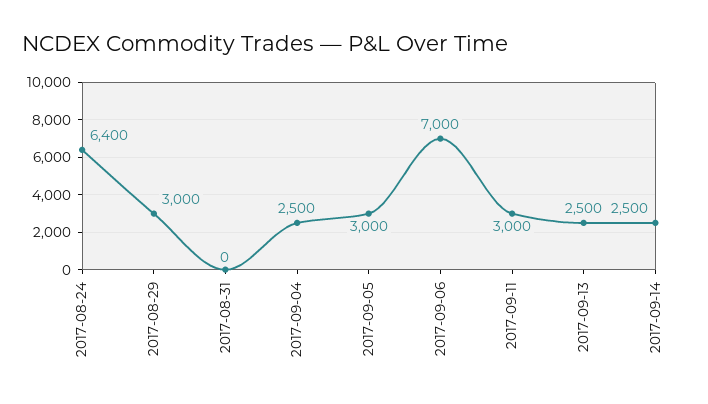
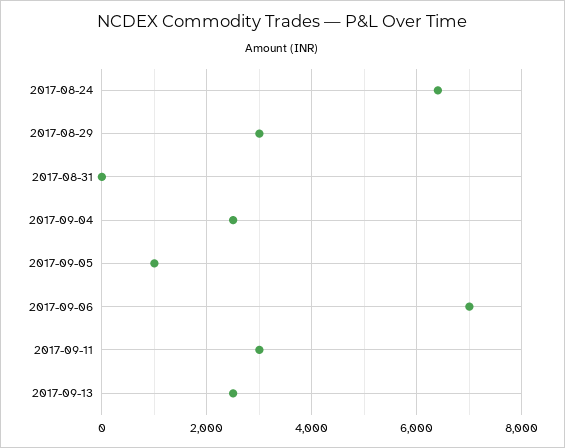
2017-09-05: 3000 -> 1000
2017-09-14: 2500 -> none

